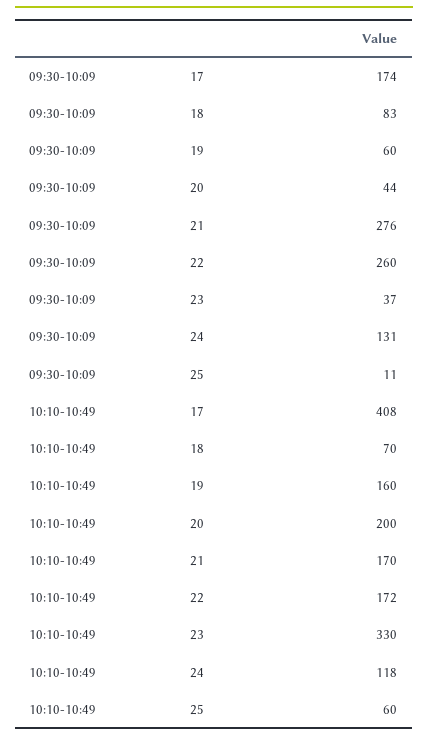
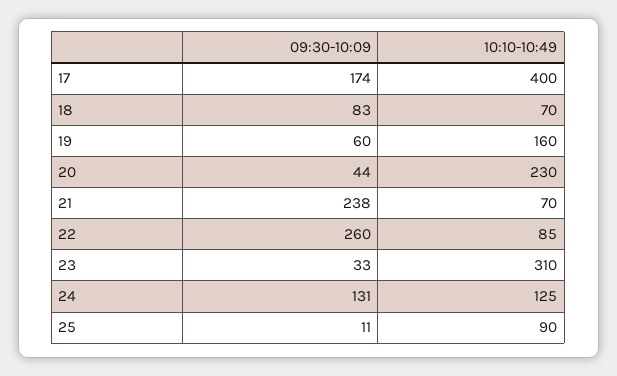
09:30-10:09, 21: 276 -> 238
09:30-10:09, 23: 37 -> 33
10:10-10:49, 17: 408 -> 400
10:10-10:49, 20: 200 -> 230
10:10-10:49, 21: 170 -> 70
10:10-10:49, 22: 172 -> 85
10:10-10:49, 23: 330 -> 310
10:10-10:49, 24: 118 -> 125
10:10-10:49, 25: 60 -> 90

